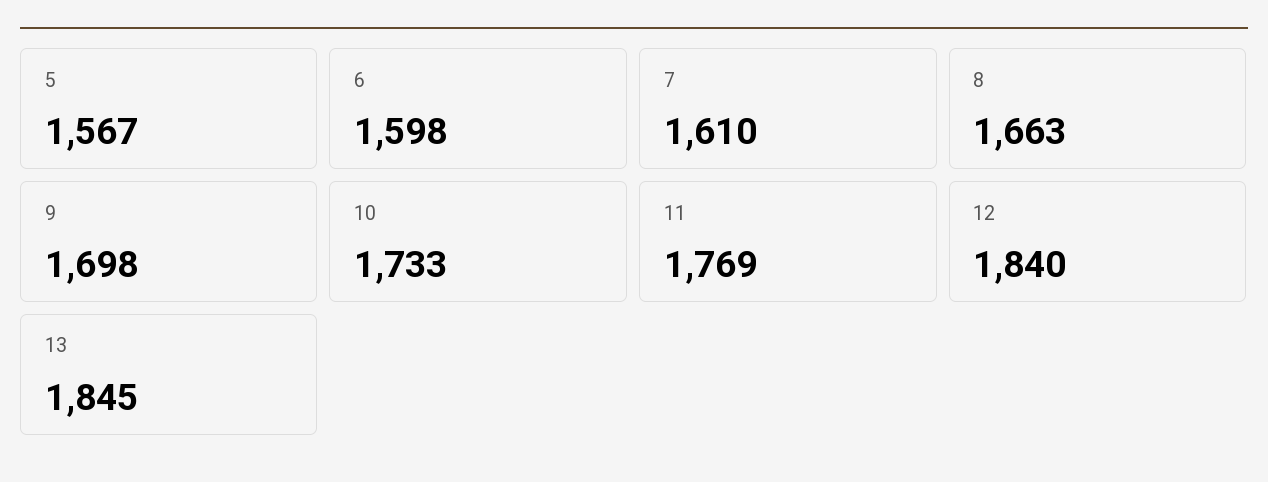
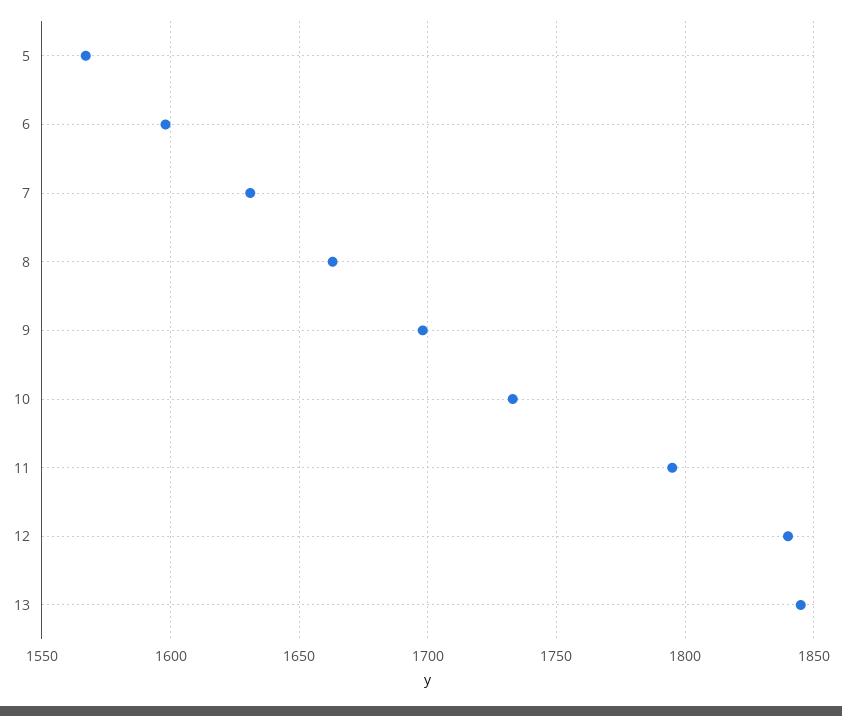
7: 1610 -> 1630
11: 1769 -> 1795

